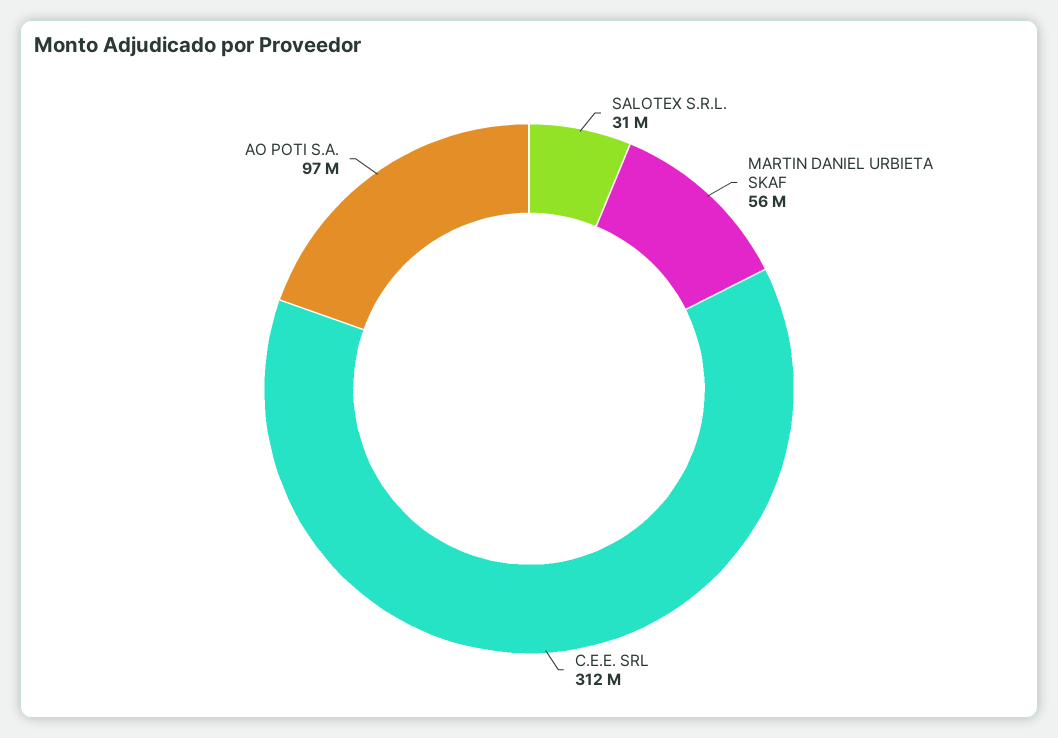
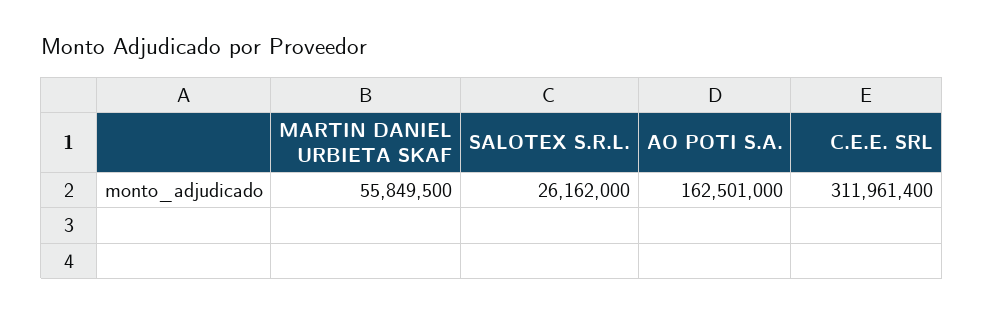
SALOTEX S.R.L.: 31000000 -> 26162000
AO POTI S.A.: 97000000 -> 162501000

